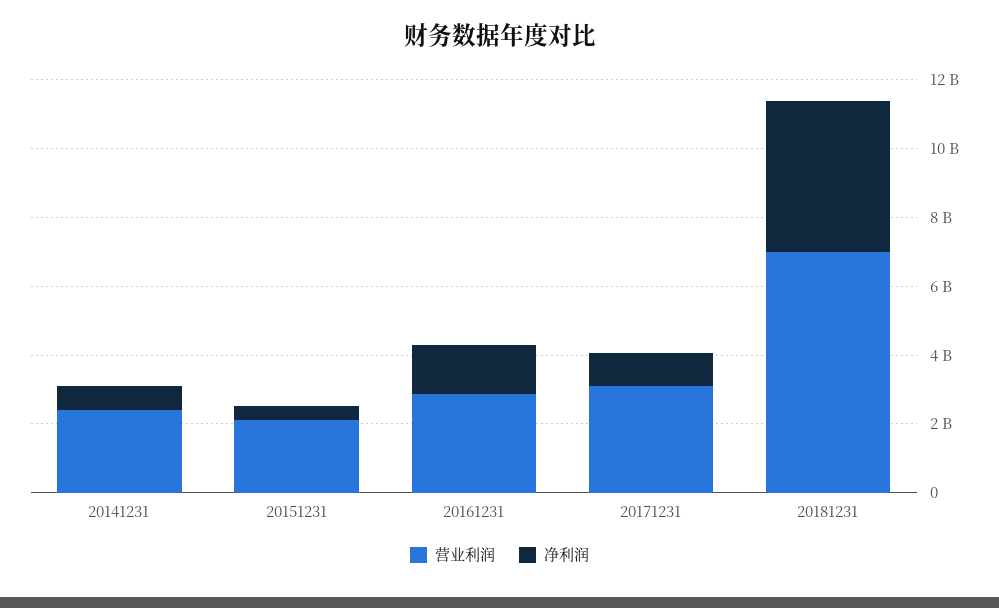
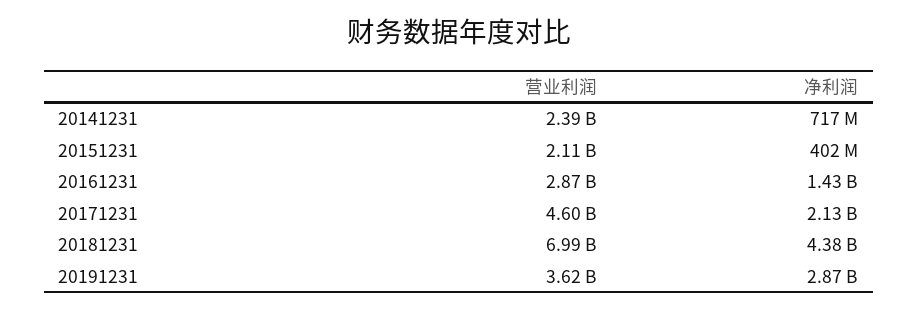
营业利润, 20171231: 3000000000 -> 4600000000
净利润, 20171231: 1000000000 -> 2130000000
营业利润, 20191231: none -> 3620000000
净利润, 20191231: none -> 2870000000

